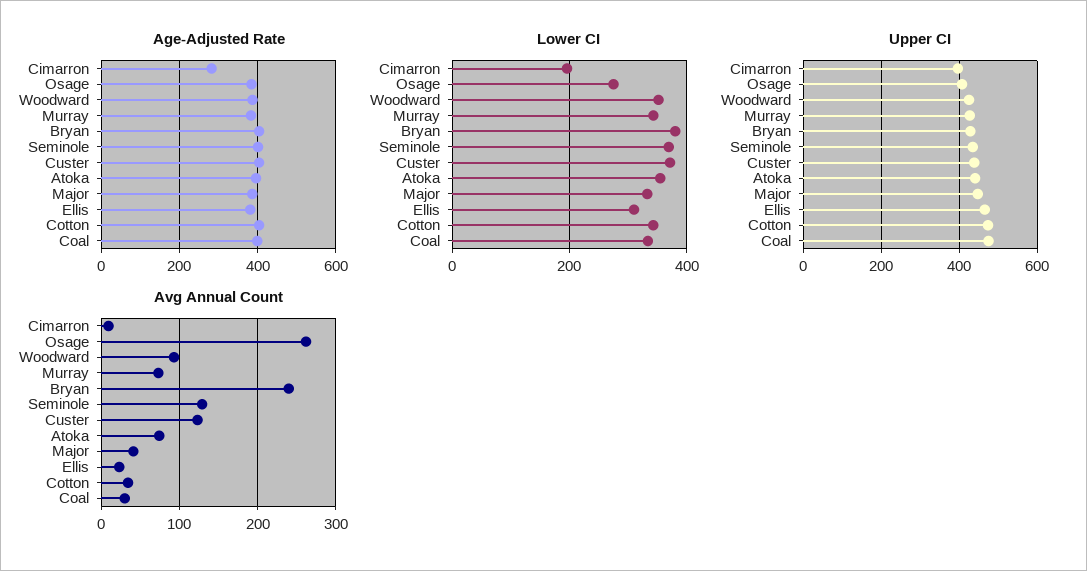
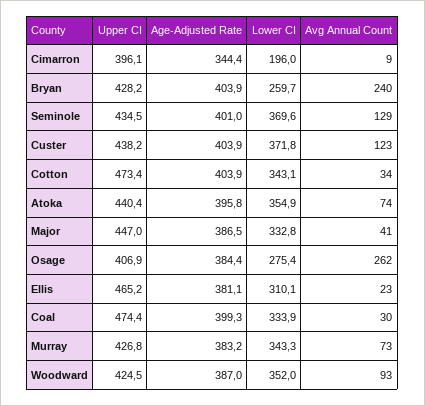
Age-Adjusted Rate, Cimarron: 280 -> 344.4
Lower CI, Bryan: 380 -> 259.7

